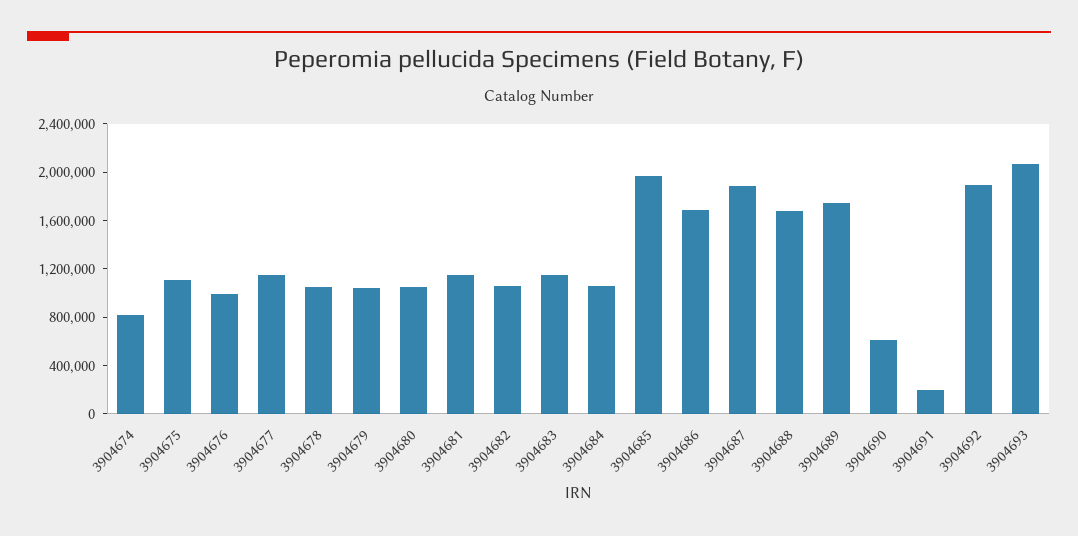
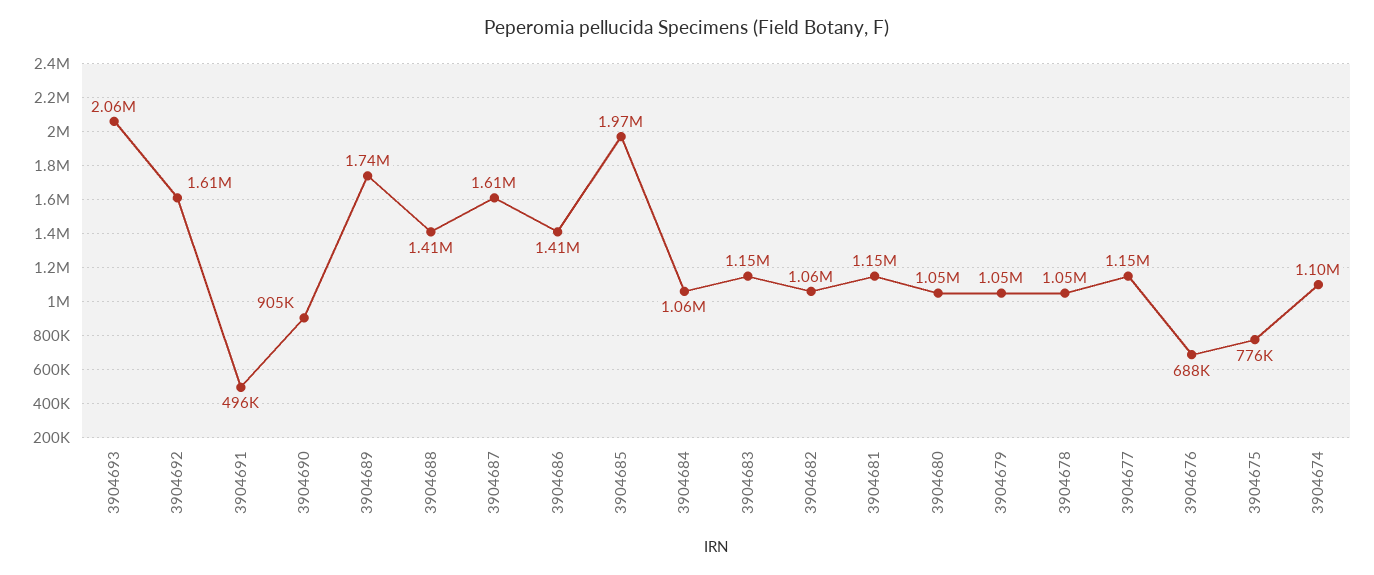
3904674: 800000 -> 1100000
3904675: 1100000 -> 776000
3904676: 1000000 -> 688000
3904686: 1700000 -> 1410000
3904687: 1900000 -> 1610000
3904688: 1700000 -> 1410000
3904690: 600000 -> 905000
3904691: 200000 -> 496000
3904692: 1900000 -> 1610000

